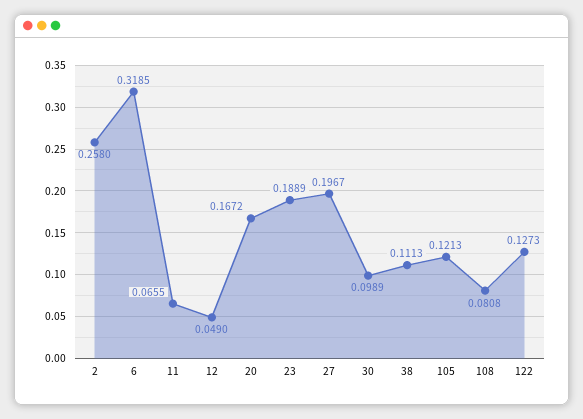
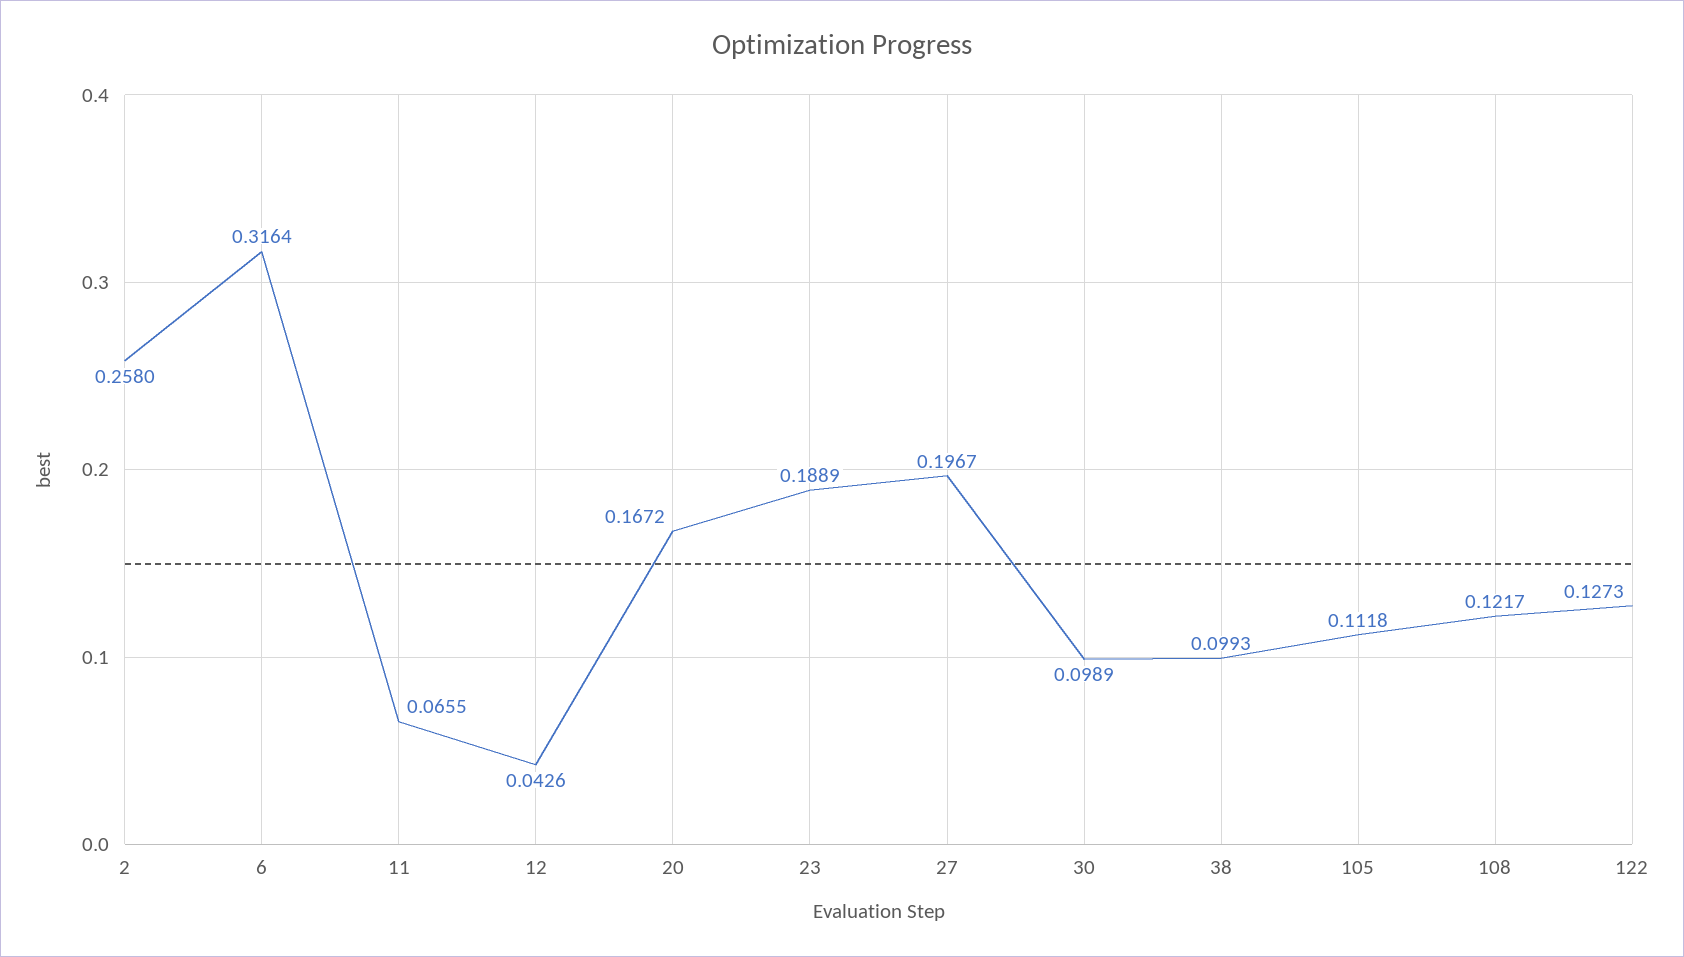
6: 0.3185 -> 0.3164
12: 0.049 -> 0.0426
38: 0.1113 -> 0.0993
105: 0.1213 -> 0.1118
108: 0.0808 -> 0.1217

